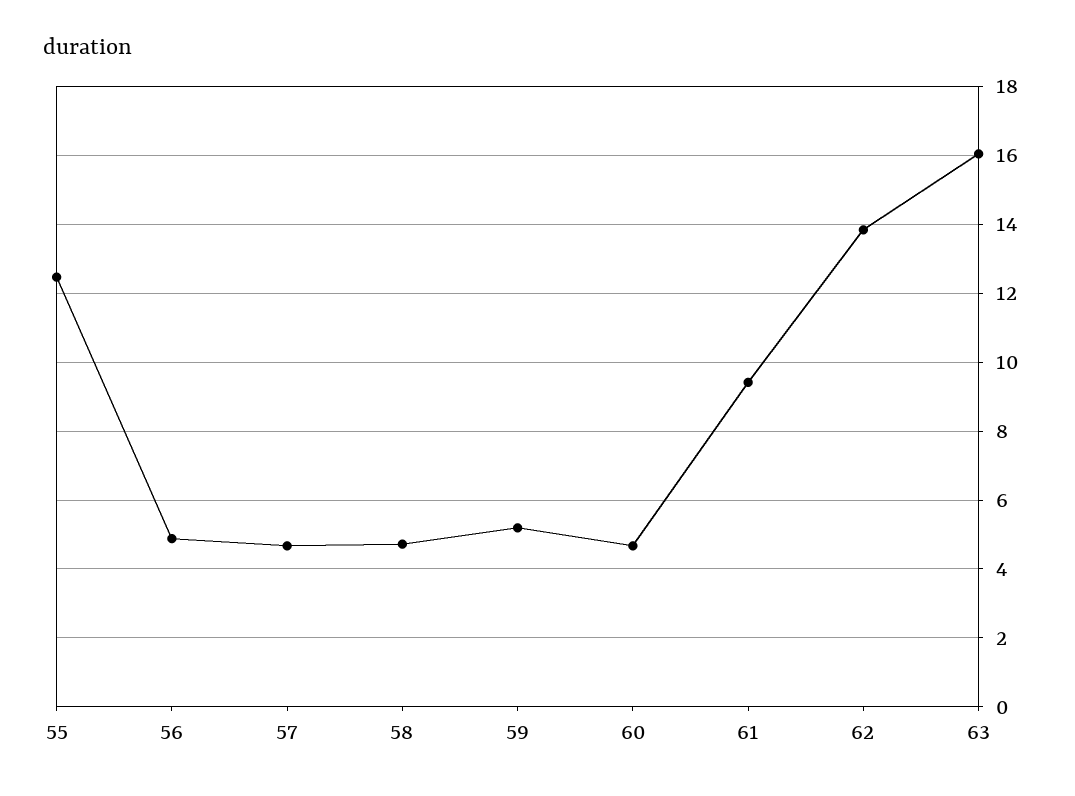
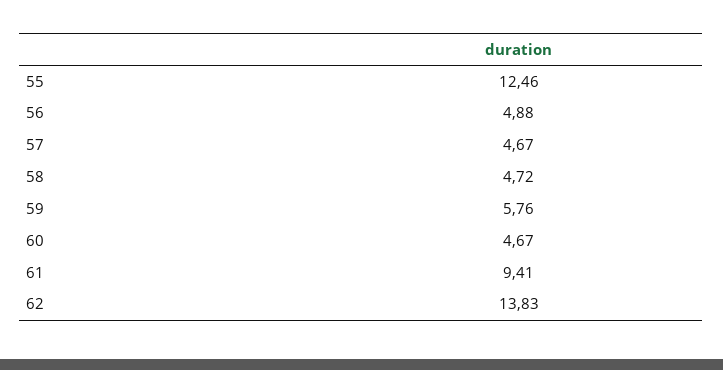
59: 5.2 -> 5.76
63: 16 -> none

